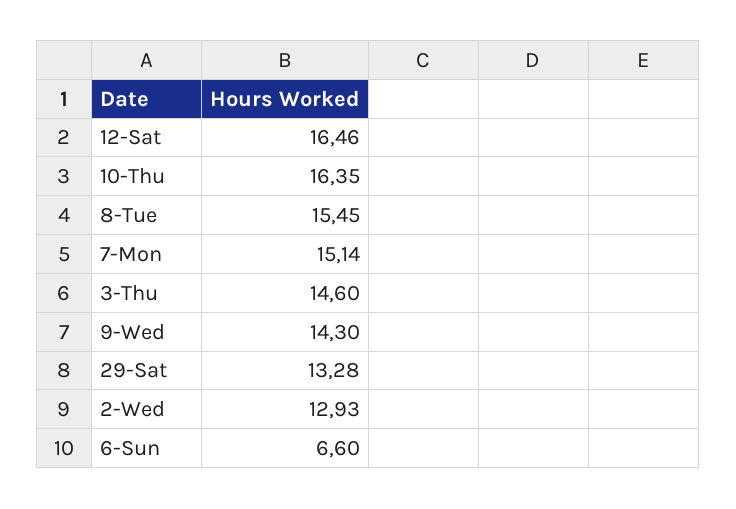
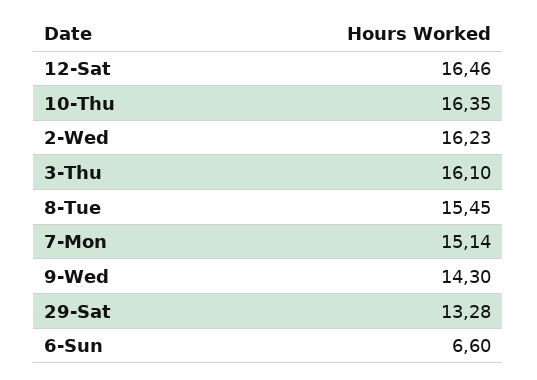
3-Thu: 14.6 -> 16.1
2-Wed: 12.93 -> 16.23

